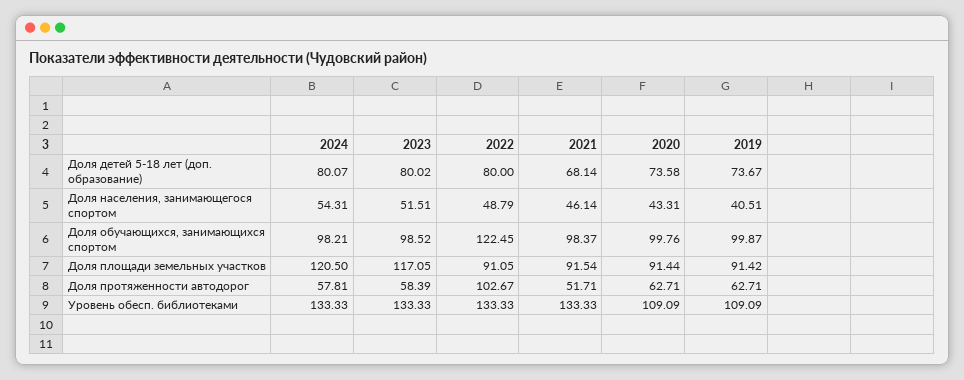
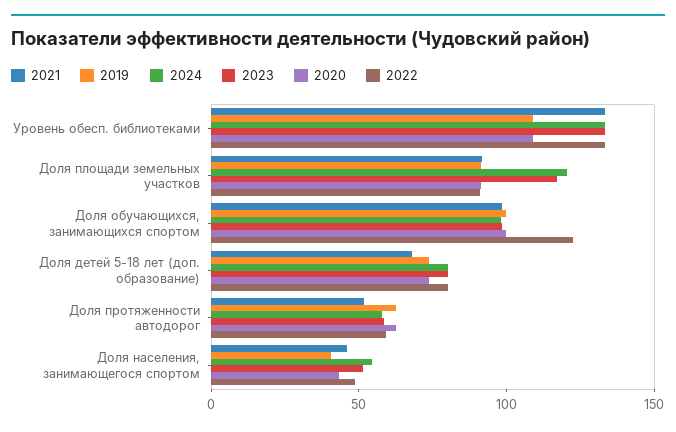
2022, Доля протяженности автодорог: 102.67 -> 60

